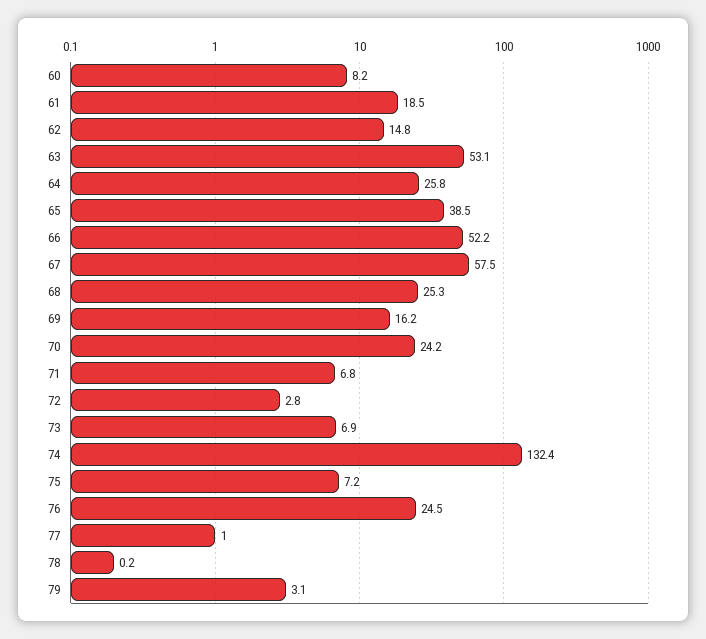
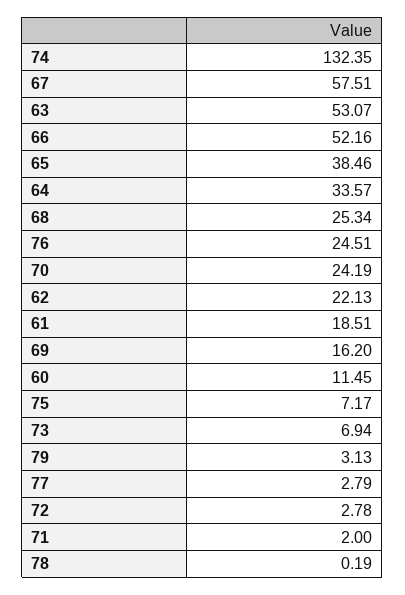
60: 8.2 -> 11.45
62: 14.8 -> 22.13
64: 25.8 -> 33.57
71: 6.8 -> 2
77: 1 -> 2.79

